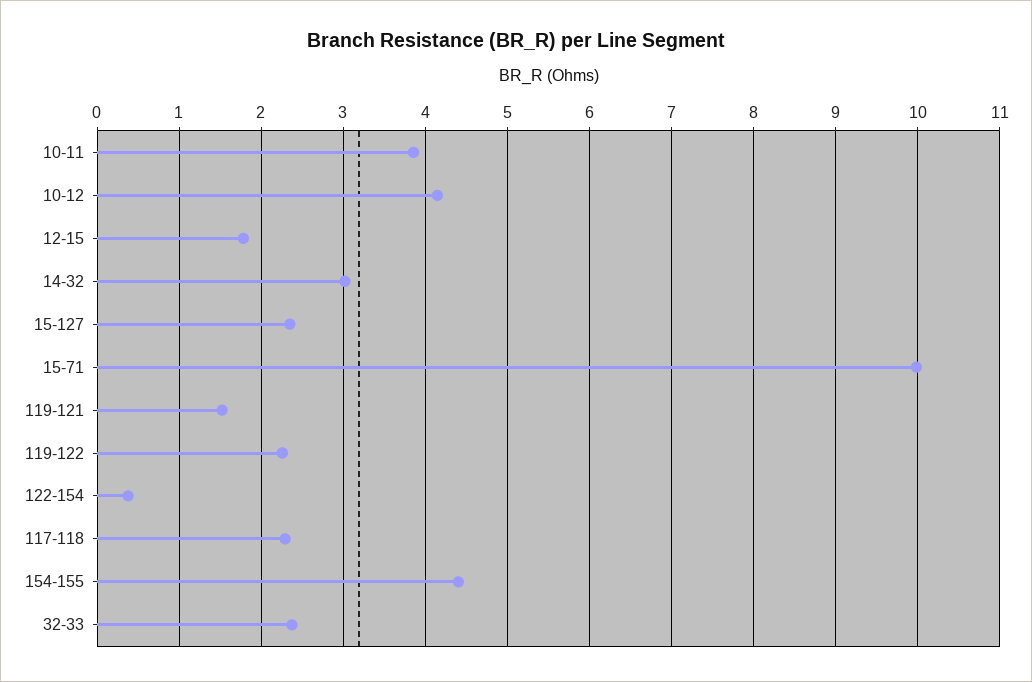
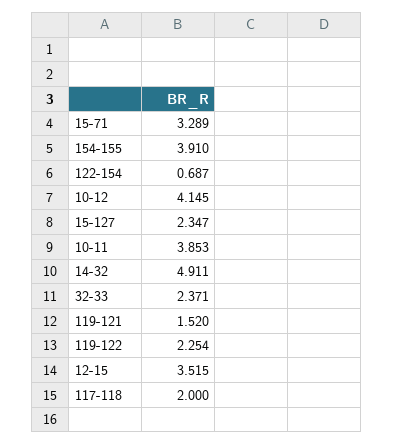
12-15: 1.8 -> 3.515
14-32: 3 -> 4.911
15-71: 10 -> 3.289
122-154: 0.4 -> 0.687
117-118: 2.3 -> 2
154-155: 4.4 -> 3.91

